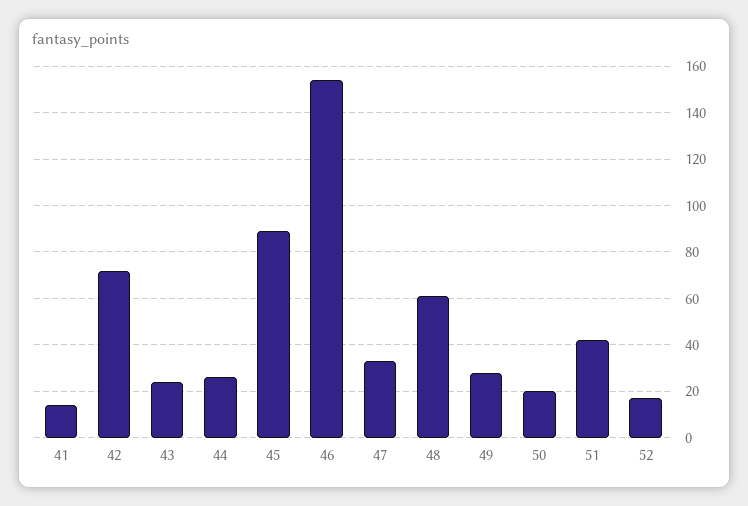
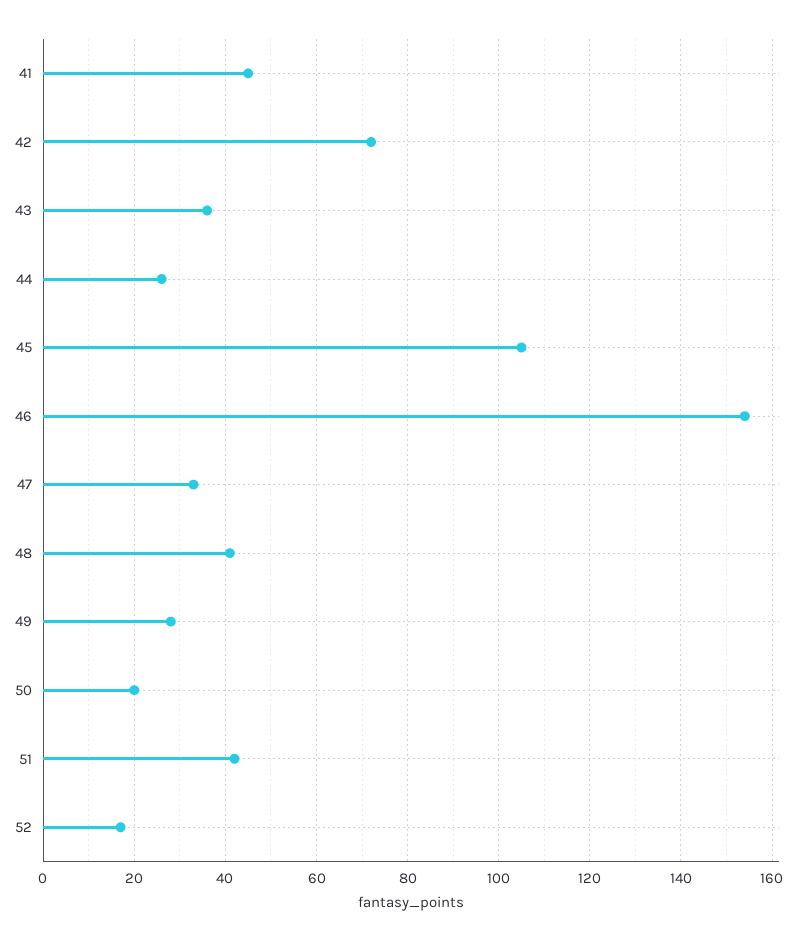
41: 15 -> 45
43: 25 -> 35
45: 90 -> 105
48: 60 -> 40

